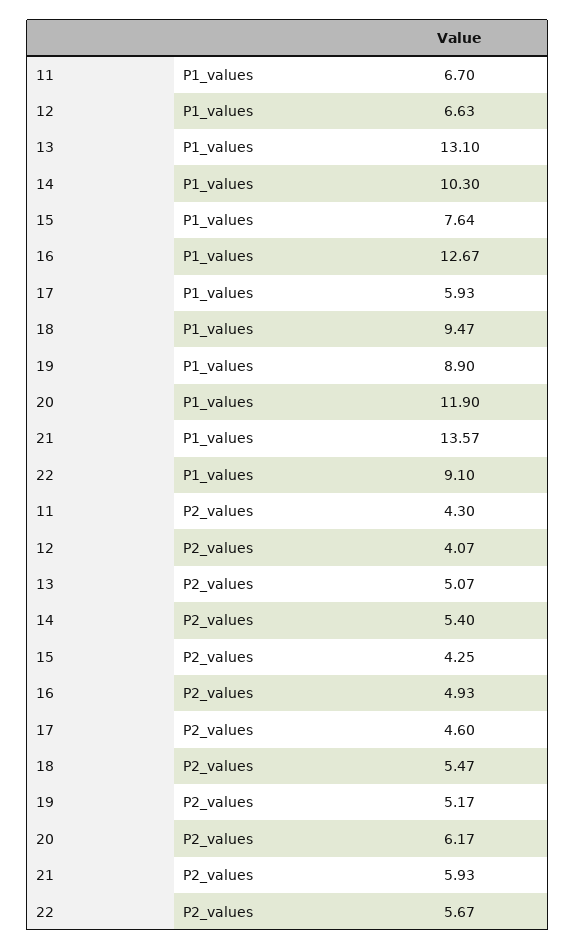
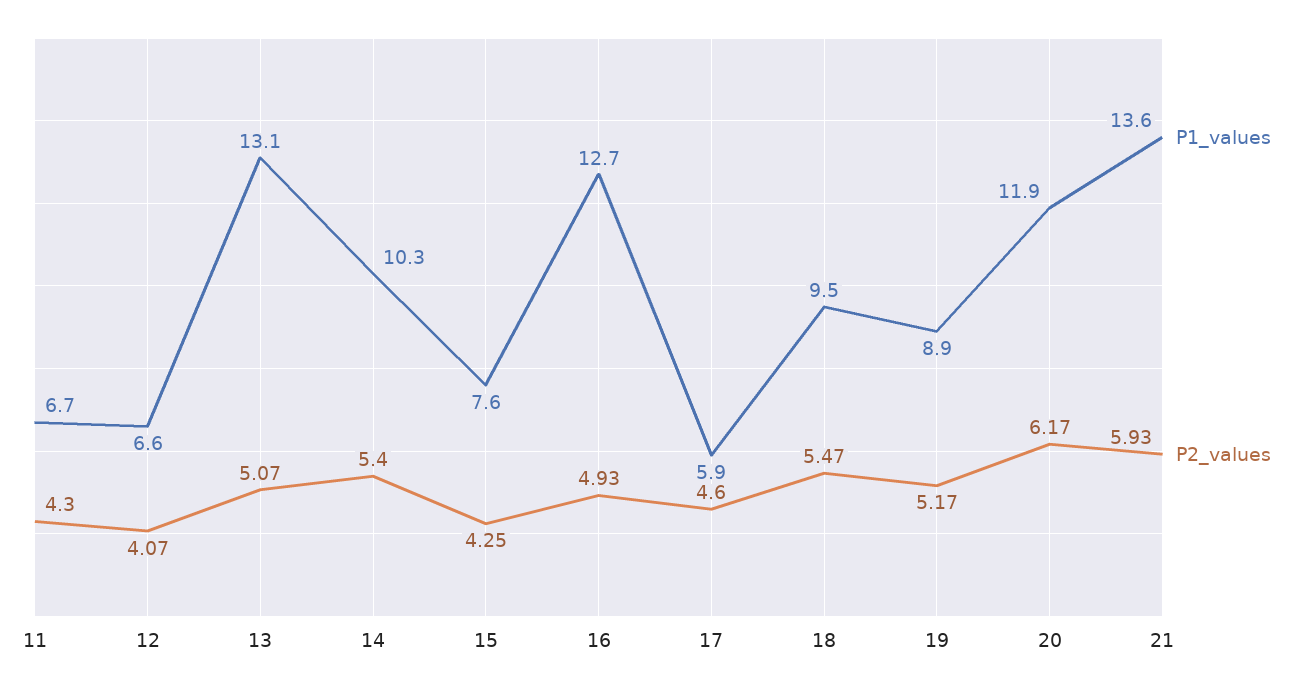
P1_values, 22: 9.1 -> none
P2_values, 22: 5.67 -> none

